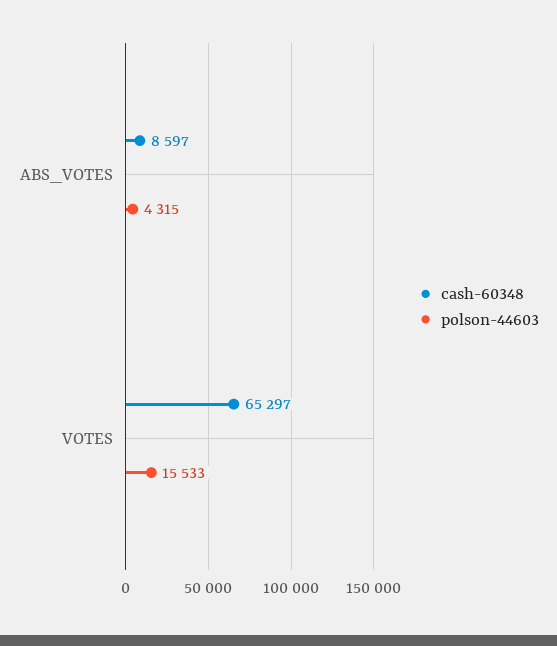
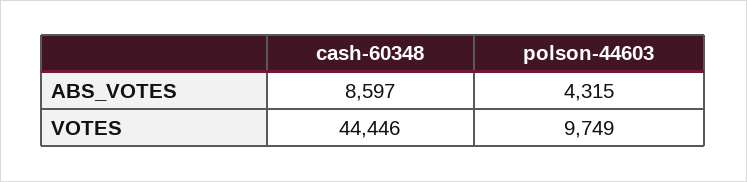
cash-60348, VOTES: 65297 -> 44446
polson-44603, VOTES: 15533 -> 9749

